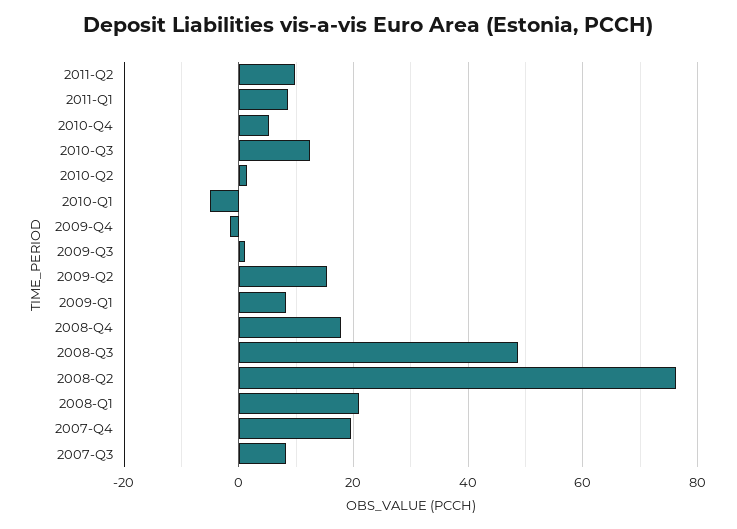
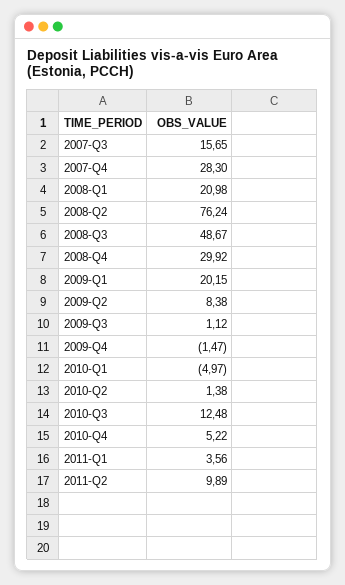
2011-Q1: 8 -> 3.56
2009-Q2: 16 -> 8.38
2009-Q1: 8 -> 20.15
2008-Q4: 18 -> 29.92
2007-Q4: 20 -> 28.3
2007-Q3: 8 -> 15.65

